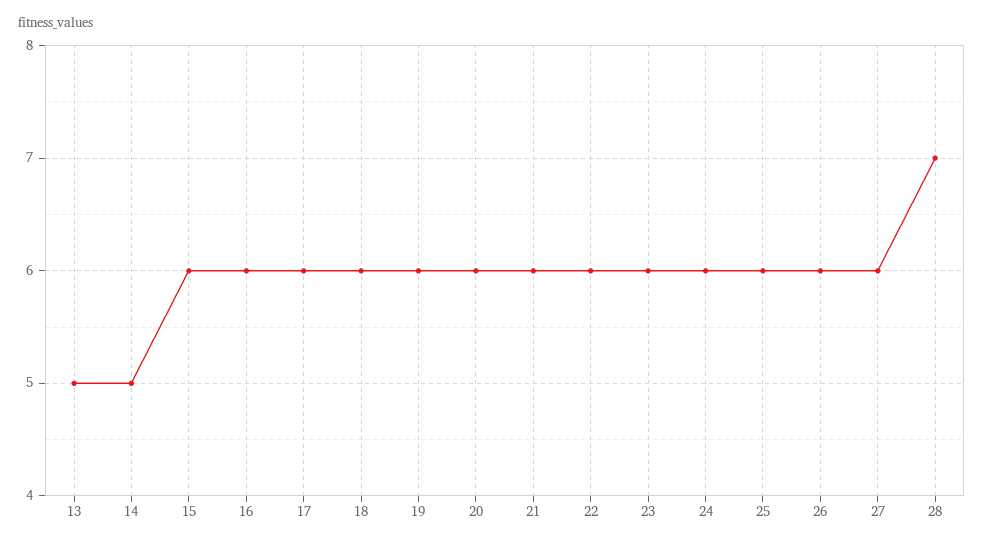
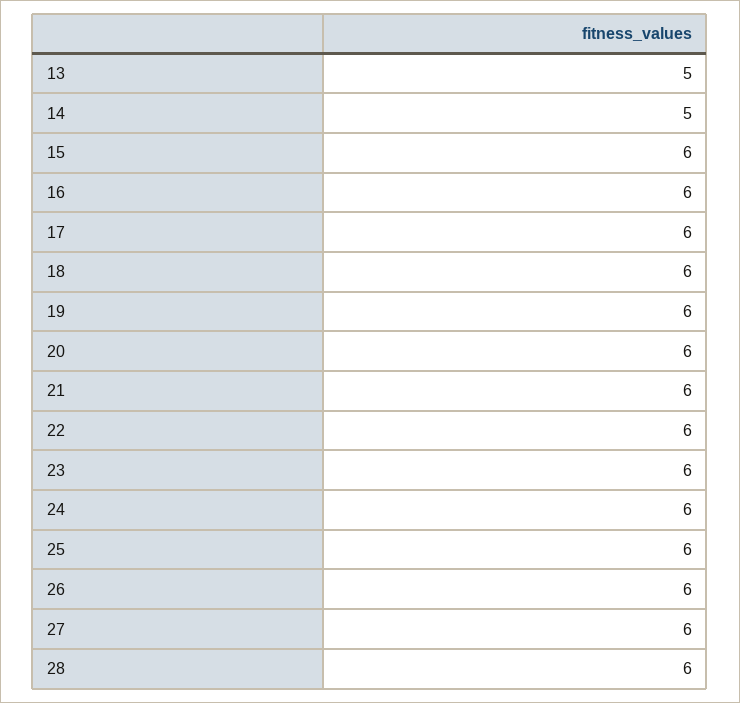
28: 7 -> 6

